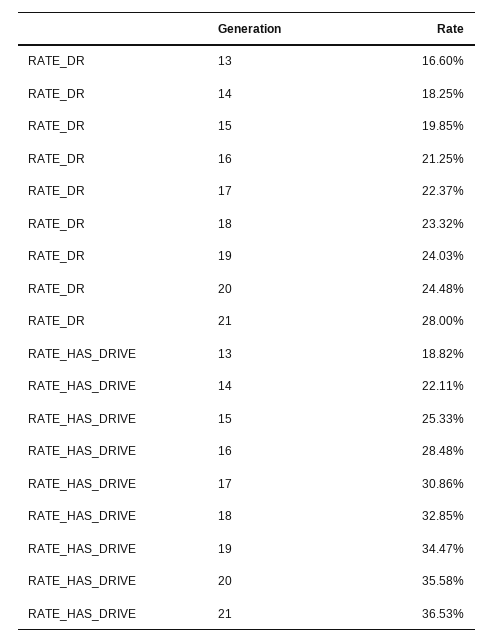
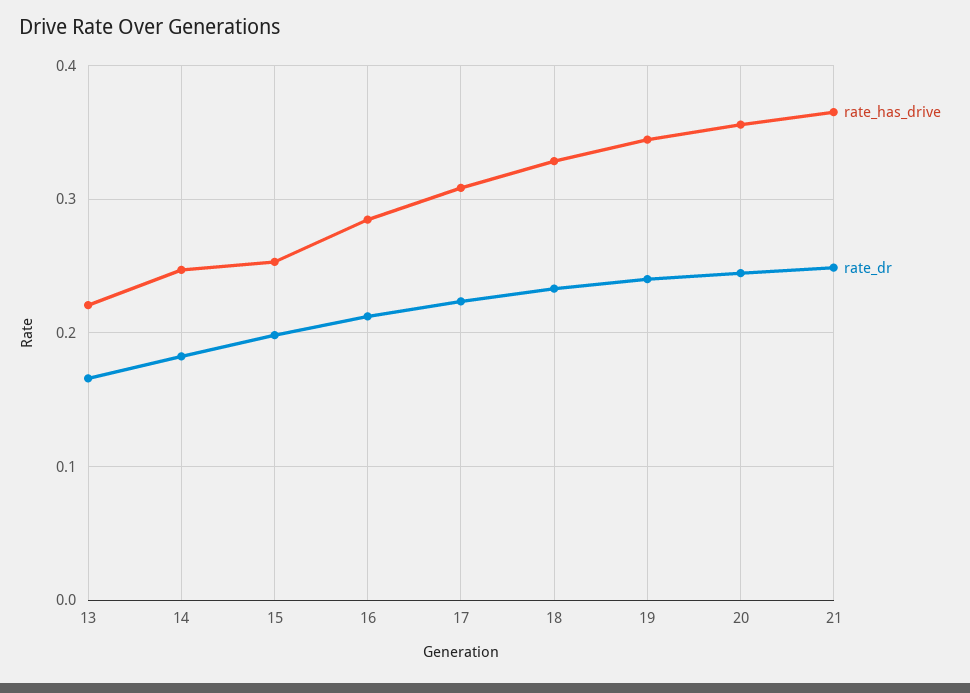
RATE_DR, 21: 0.28 -> 0.25
RATE_HAS_DRIVE, 13: 0.1882 -> 0.22
RATE_HAS_DRIVE, 14: 0.2211 -> 0.25

